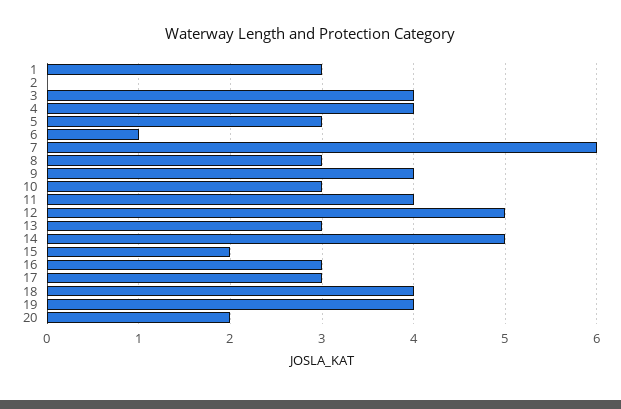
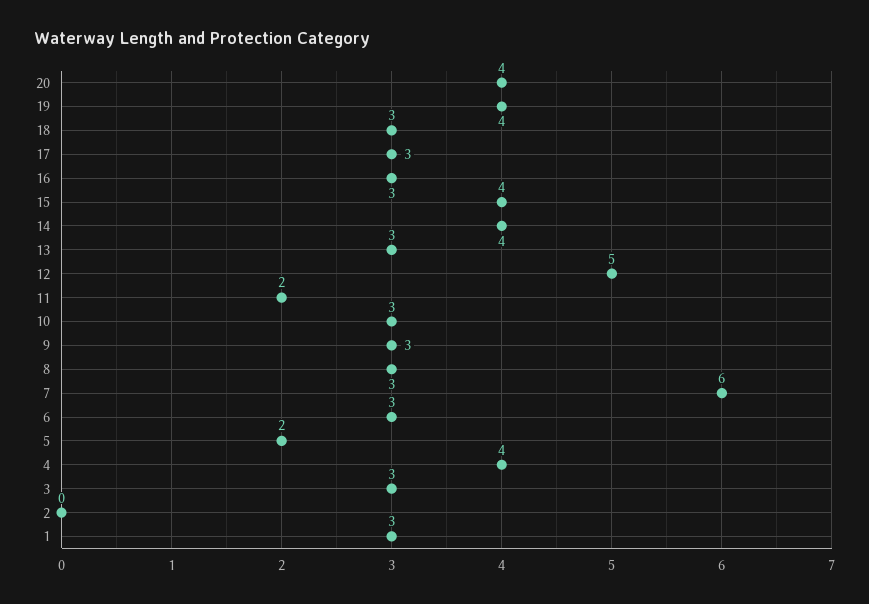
3: 4 -> 3
5: 3 -> 2
6: 1 -> 3
9: 4 -> 3
11: 4 -> 2
14: 5 -> 4
15: 2 -> 4
18: 4 -> 3
20: 2 -> 4

